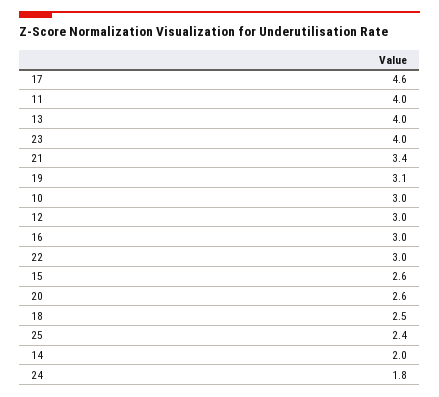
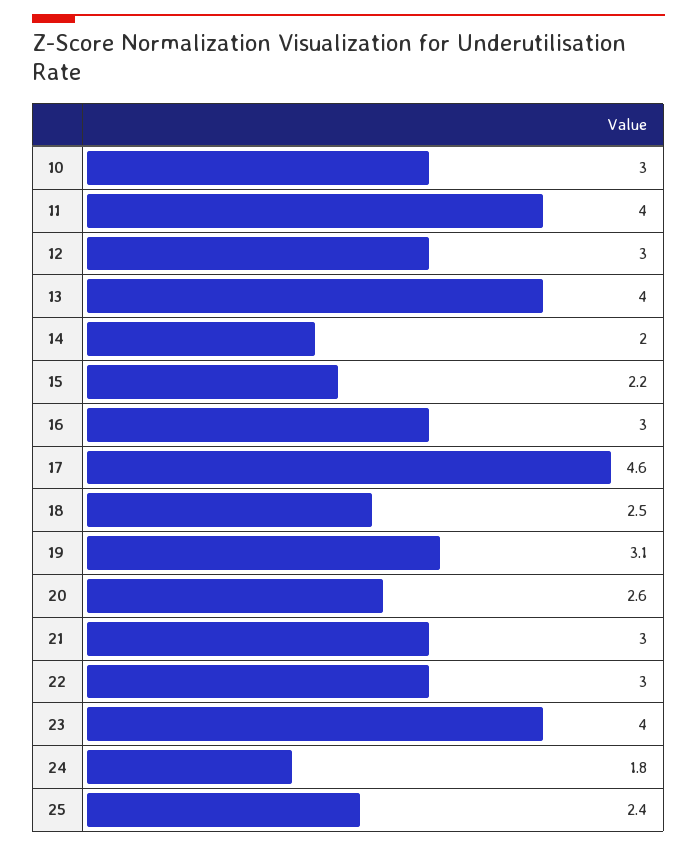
21: 3.4 -> 3
15: 2.6 -> 2.2

